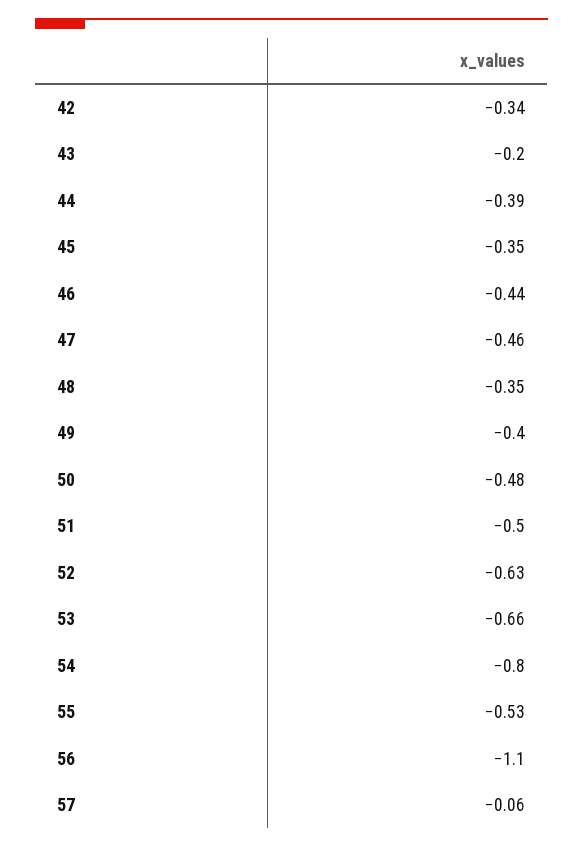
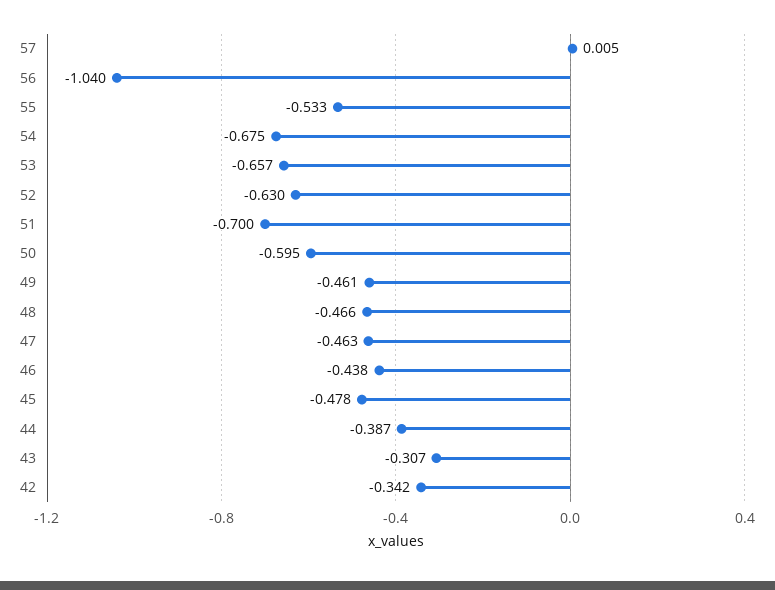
43: -0.2 -> -0.307
45: -0.35 -> -0.478
48: -0.35 -> -0.466
49: -0.4 -> -0.461
50: -0.48 -> -0.595
51: -0.5 -> -0.7
54: -0.8 -> -0.675
56: -1.1 -> -1.04
57: -0.06 -> 0.005

